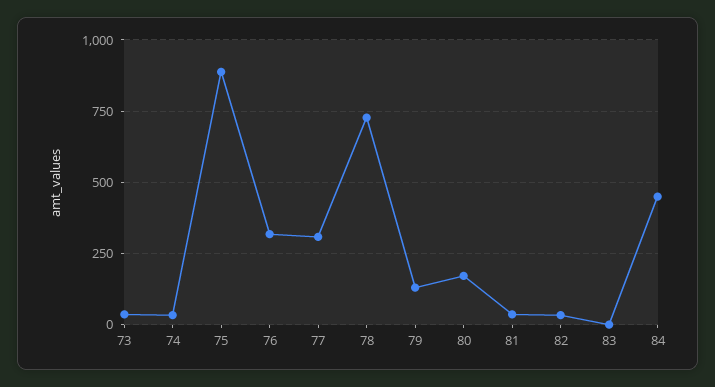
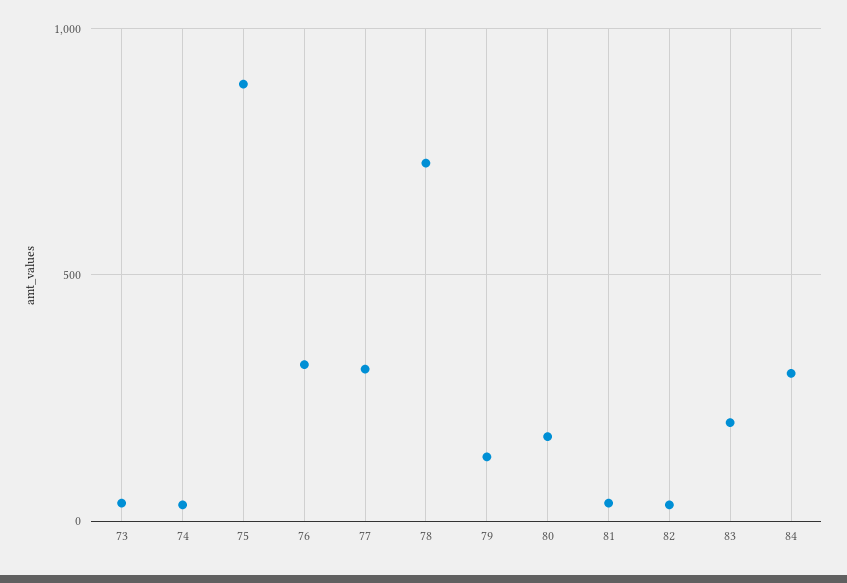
83: 0 -> 200
84: 450 -> 300

